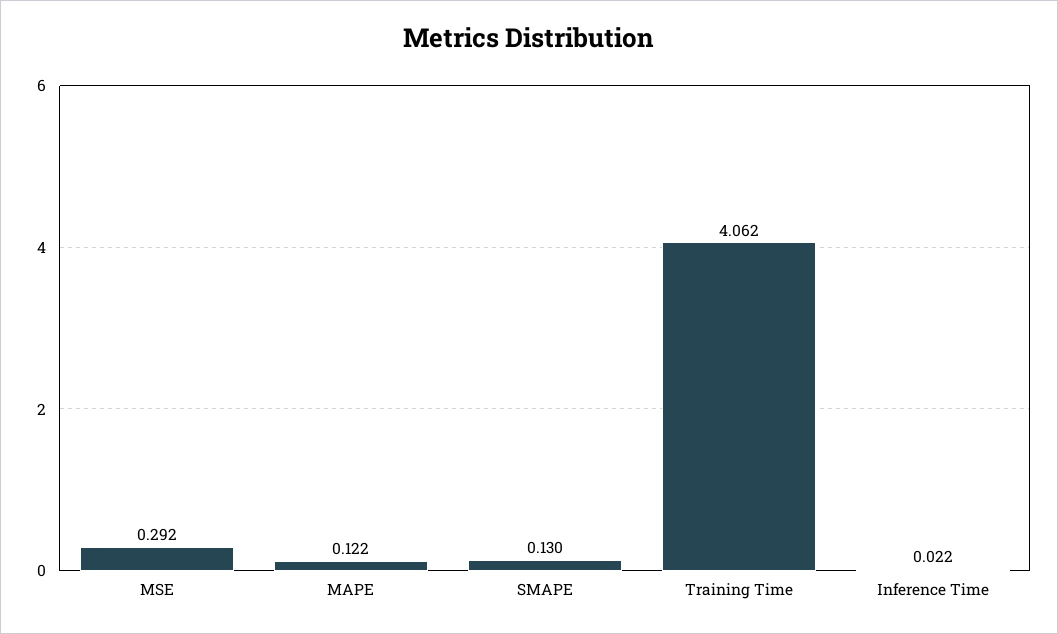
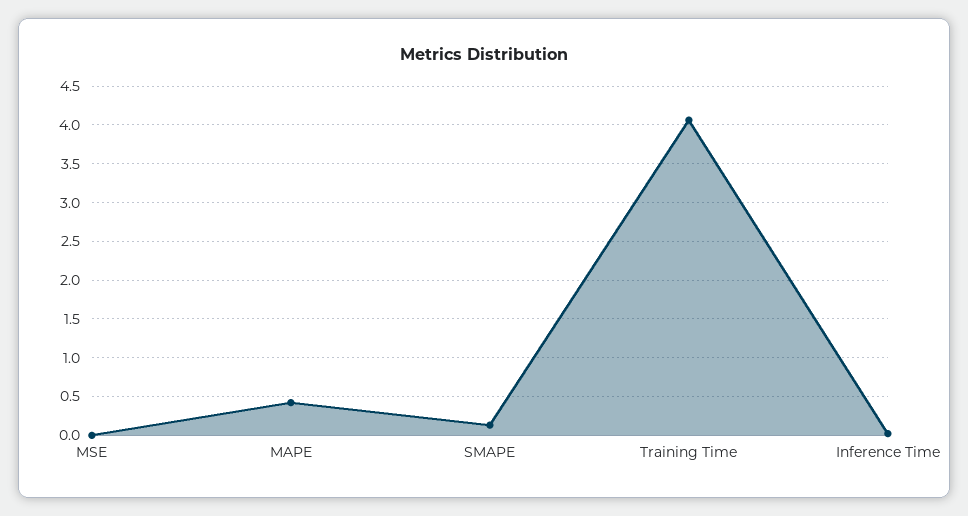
MSE: 0.292 -> 0
MAPE: 0.122 -> 0.4

